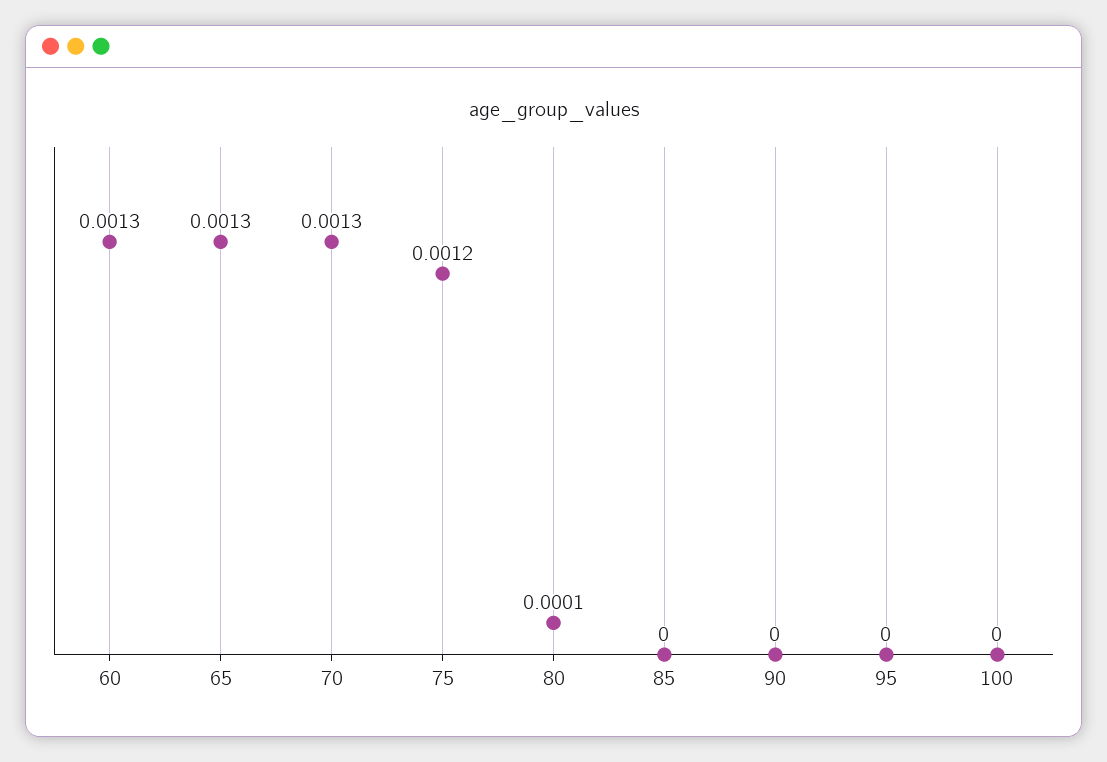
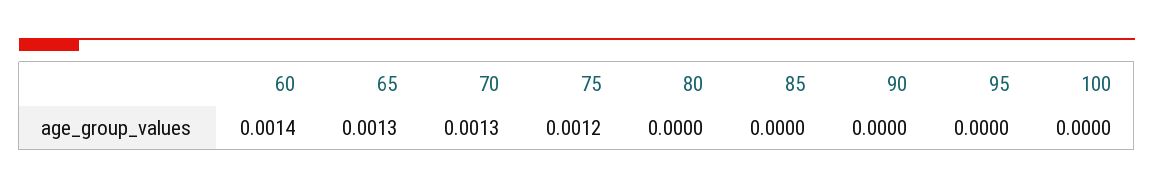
60: 0.0013 -> 0.0014
80: 0.0001 -> 0

